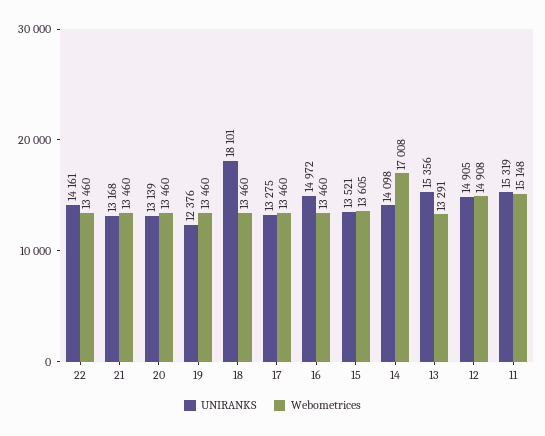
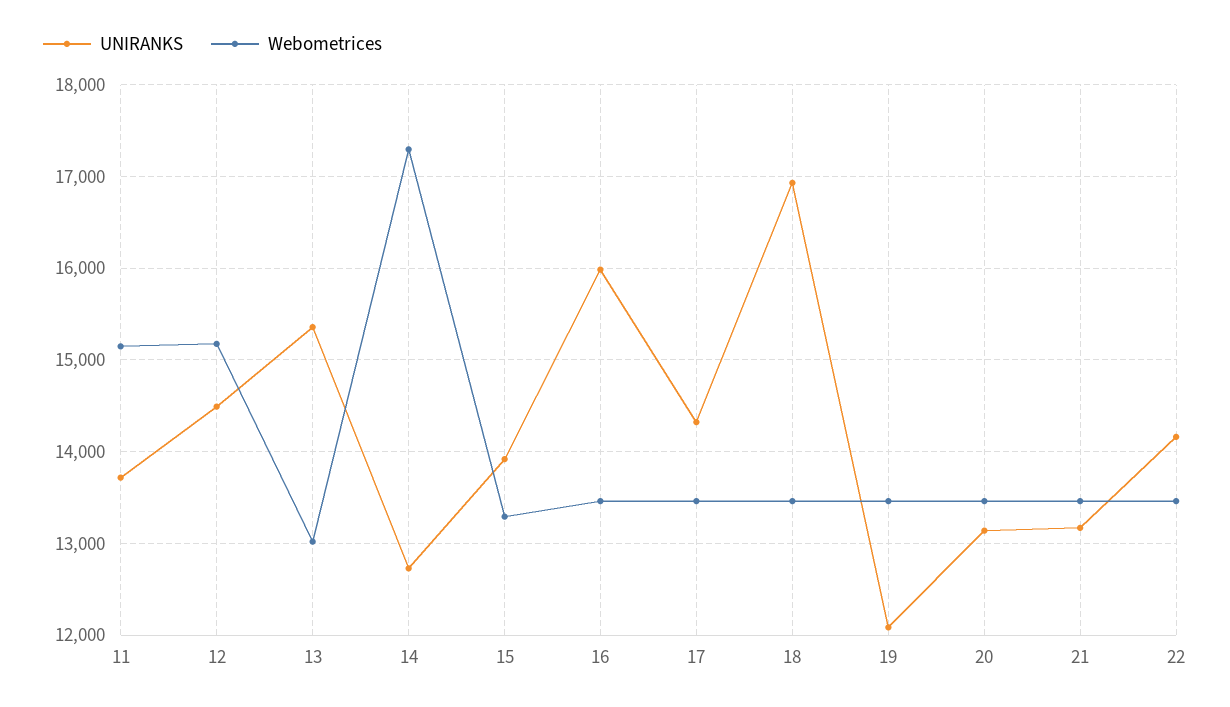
UNIRANKS, 19: 12376 -> 12100
UNIRANKS, 18: 18101 -> 16900
UNIRANKS, 17: 13275 -> 14300
UNIRANKS, 16: 14972 -> 16000
UNIRANKS, 15: 13521 -> 13900
Webometrices, 15: 13605 -> 13300
UNIRANKS, 14: 14098 -> 12700
Webometrices, 14: 17008 -> 17300
Webometrices, 13: 13291 -> 13000
UNIRANKS, 12: 14905 -> 14500
Webometrices, 12: 14908 -> 15200
UNIRANKS, 11: 15319 -> 13700

